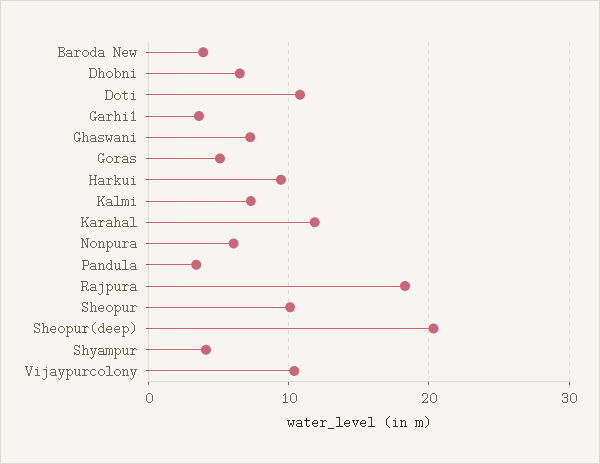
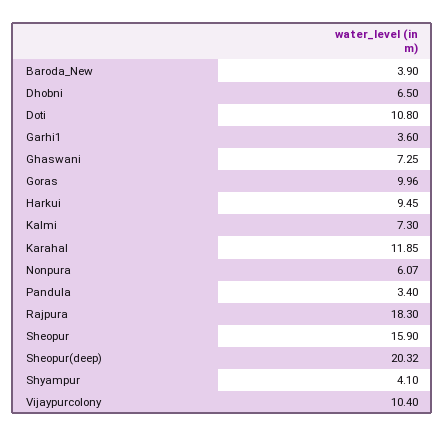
Goras: 5 -> 9.96
Sheopur: 10 -> 15.9

